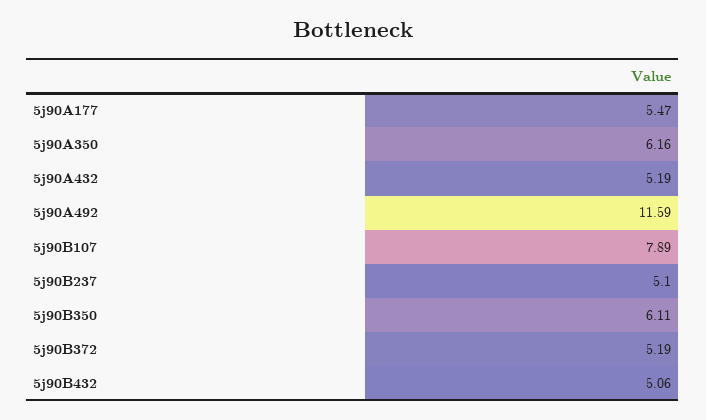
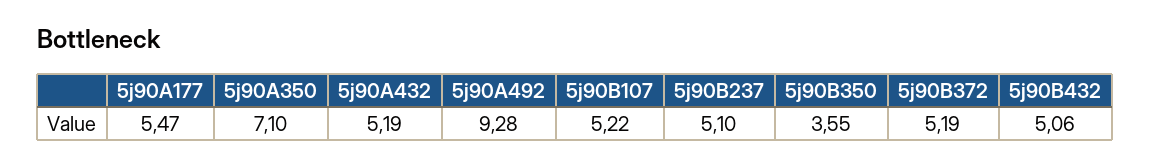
5j90A350: 6.16 -> 7.1
5j90A492: 11.59 -> 9.28
5j90B107: 7.89 -> 5.22
5j90B350: 6.11 -> 3.55

